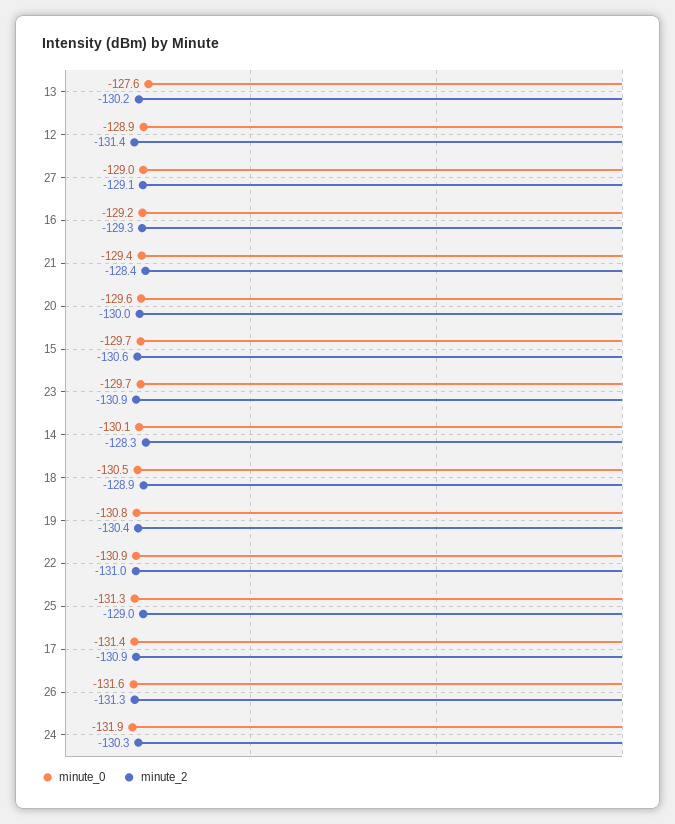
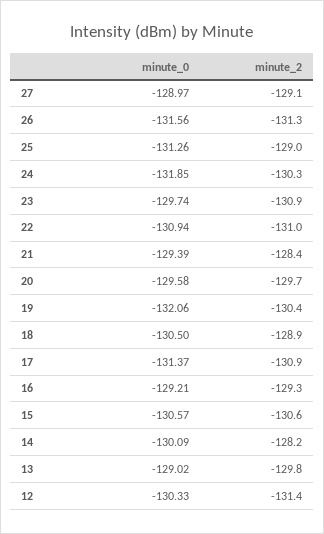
minute_0, 13: -127.6 -> -129.02
minute_2, 13: -130.2 -> -129.8
minute_0, 12: -128.9 -> -130.33
minute_2, 20: -130 -> -129.7
minute_0, 15: -129.7 -> -130.57
minute_2, 14: -128.3 -> -128.2
minute_0, 19: -130.8 -> -132.06

